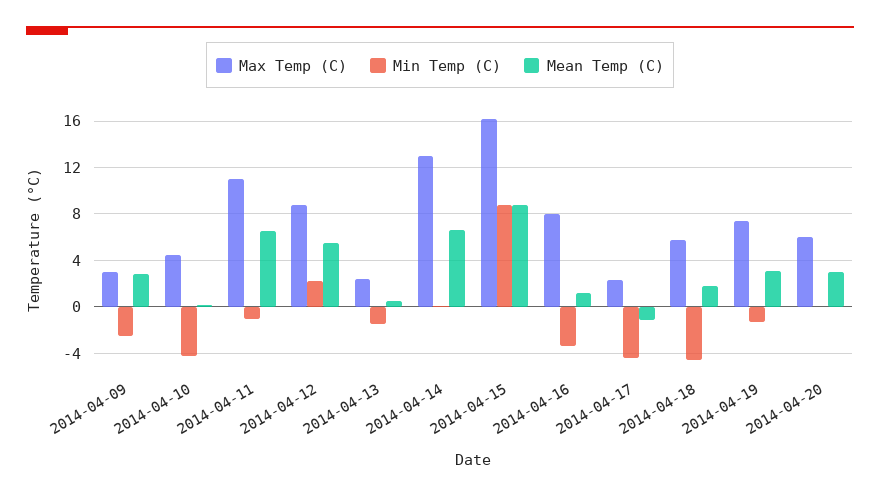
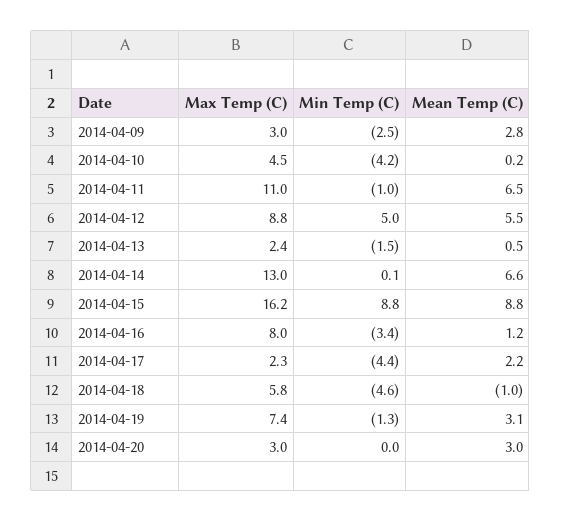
Min Temp (C), 2014-04-12: 2 -> 5
Mean Temp (C), 2014-04-17: -1 -> 2.2
Mean Temp (C), 2014-04-18: 2 -> -1
Max Temp (C), 2014-04-20: 6 -> 3

